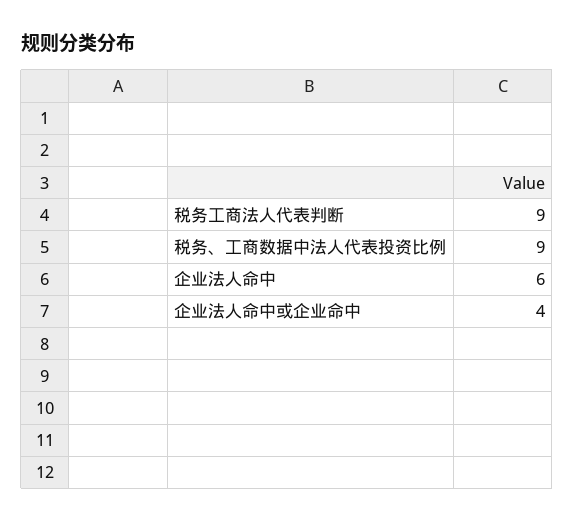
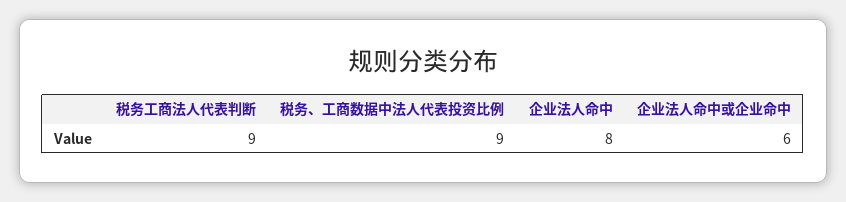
企业法人命中: 6 -> 8
企业法人命中或企业命中: 4 -> 6

